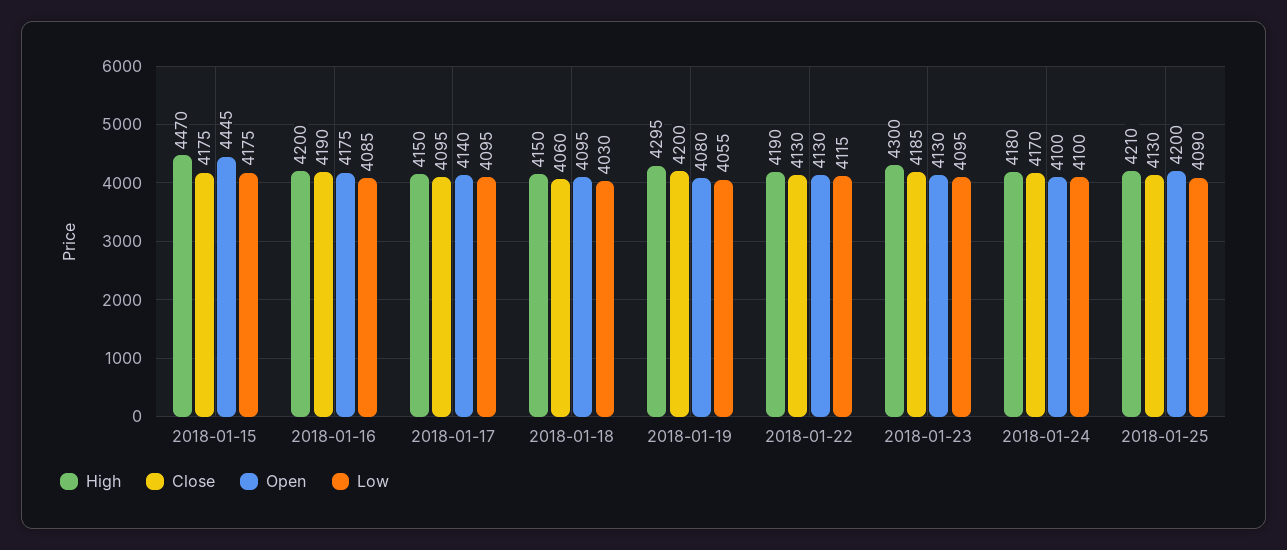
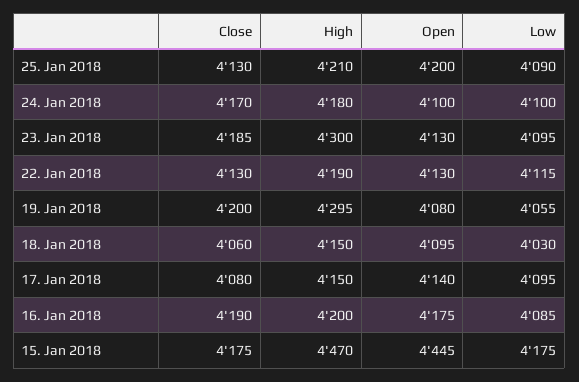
Close, 2018-01-17: 4095 -> 4080

